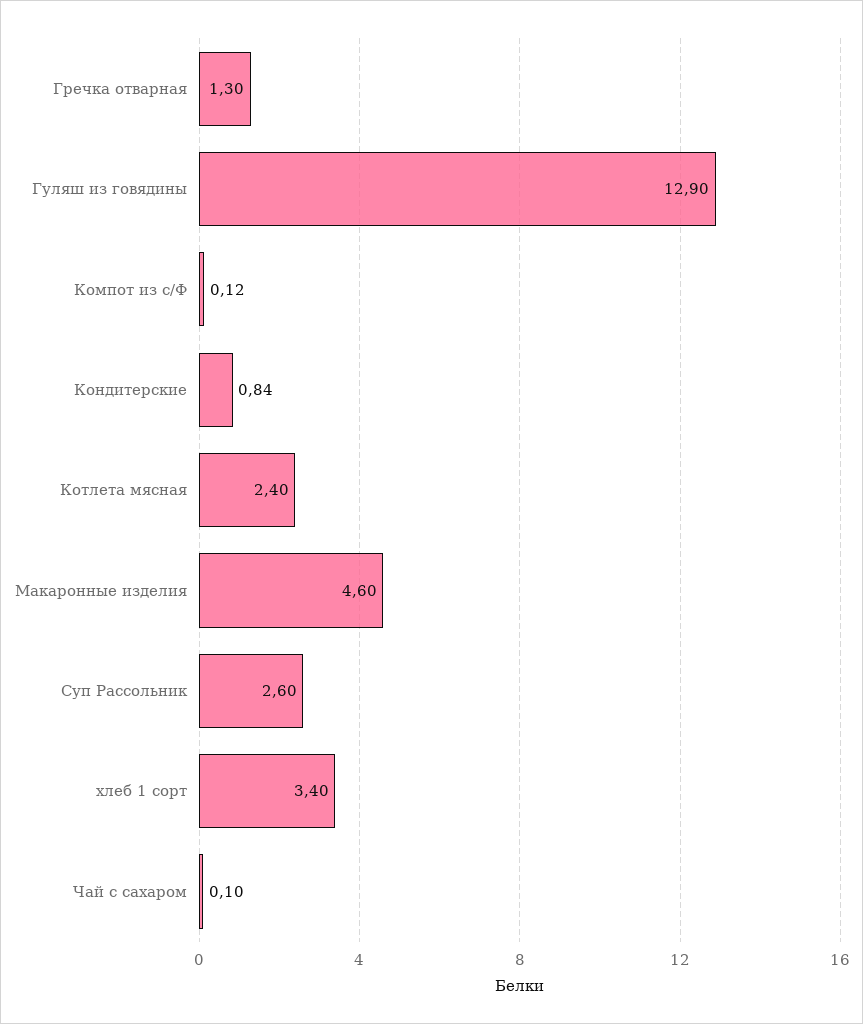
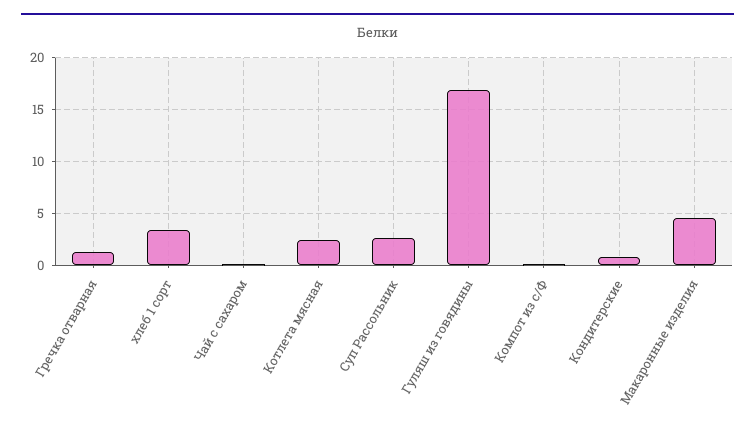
Гуляш из говядины: 12.9 -> 17

